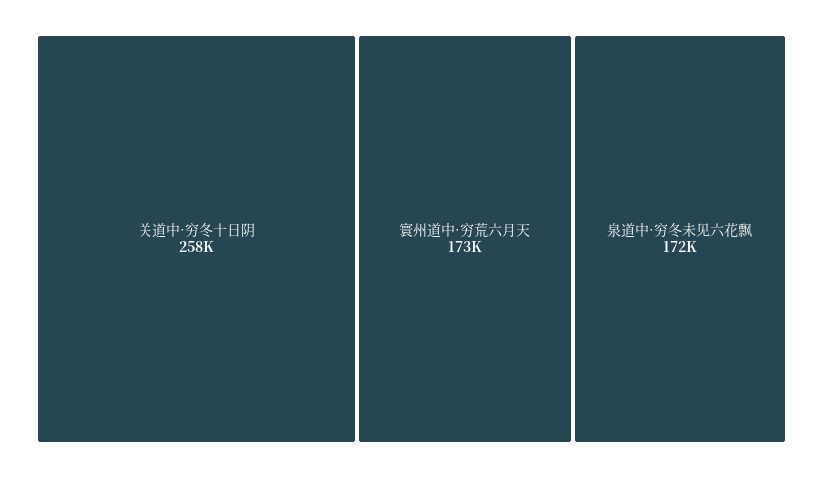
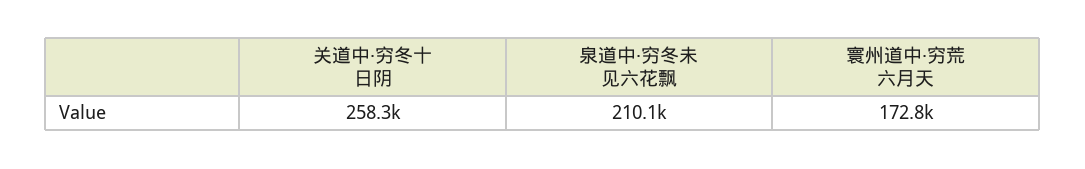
泉道中·穷冬未见六花飘: 172000 -> 210100

